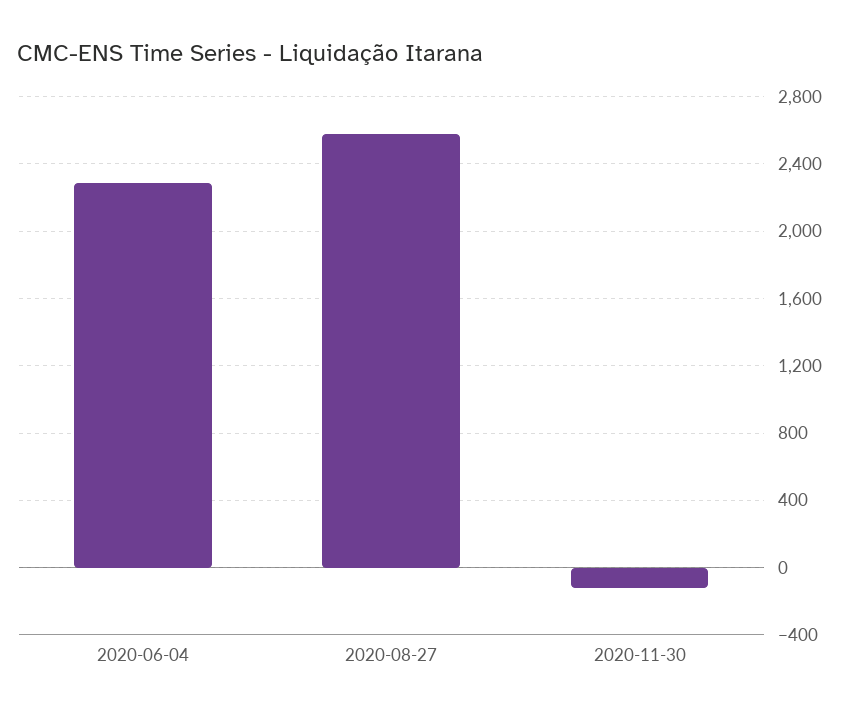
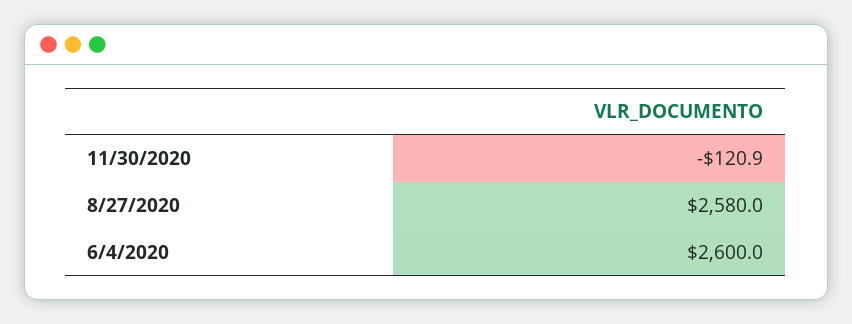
2020-06-04: 2300 -> 2600

